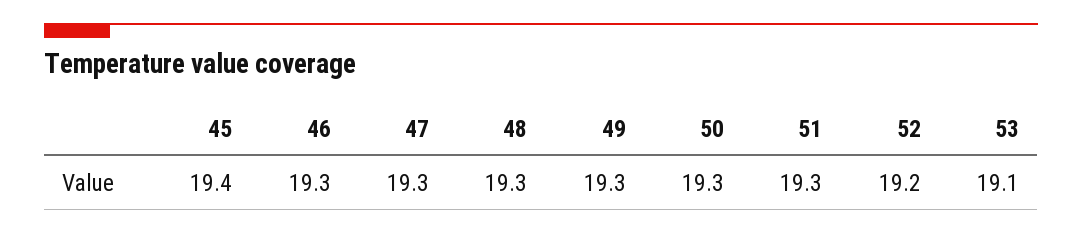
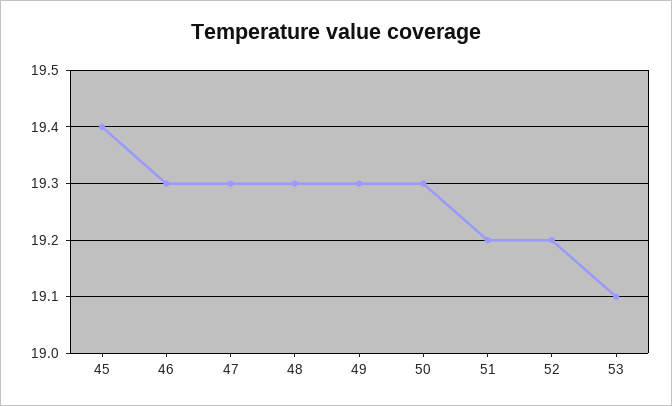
51: 19.3 -> 19.2

